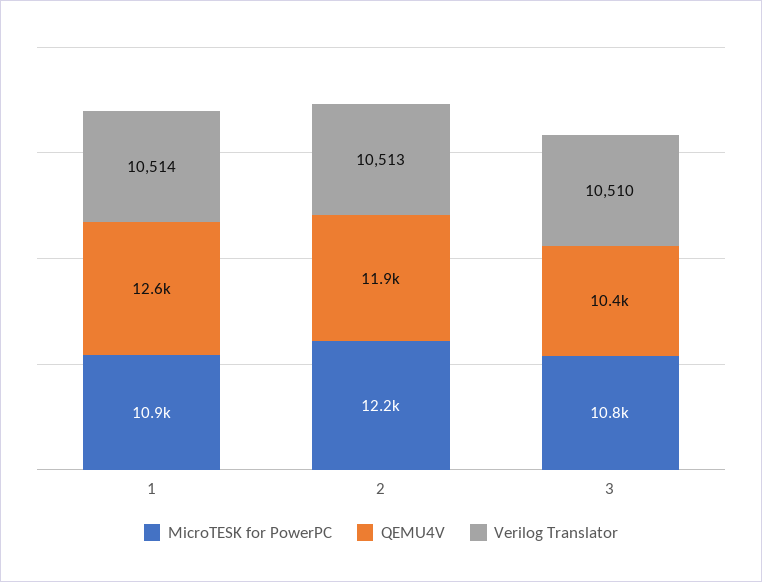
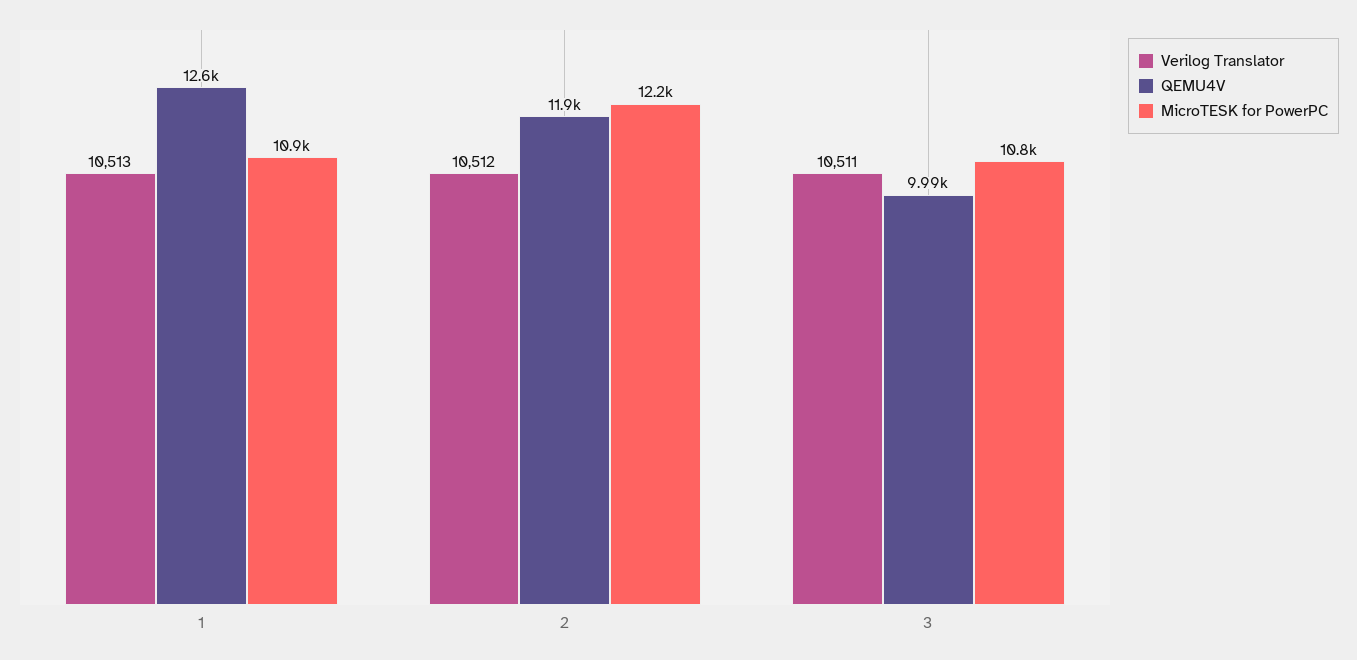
Verilog Translator, 1: 10514 -> 10513
Verilog Translator, 2: 10513 -> 10512
QEMU4V, 3: 10400 -> 9990
Verilog Translator, 3: 10510 -> 10511

